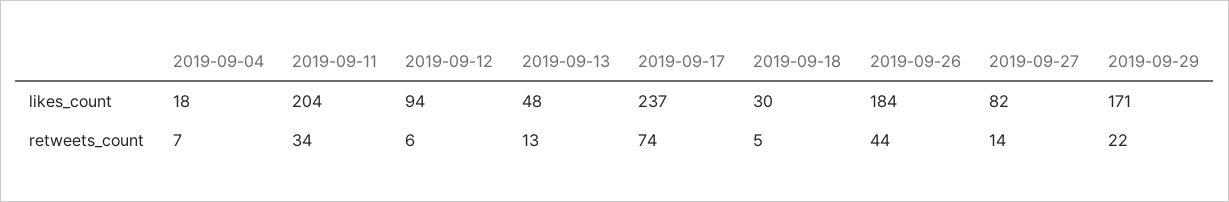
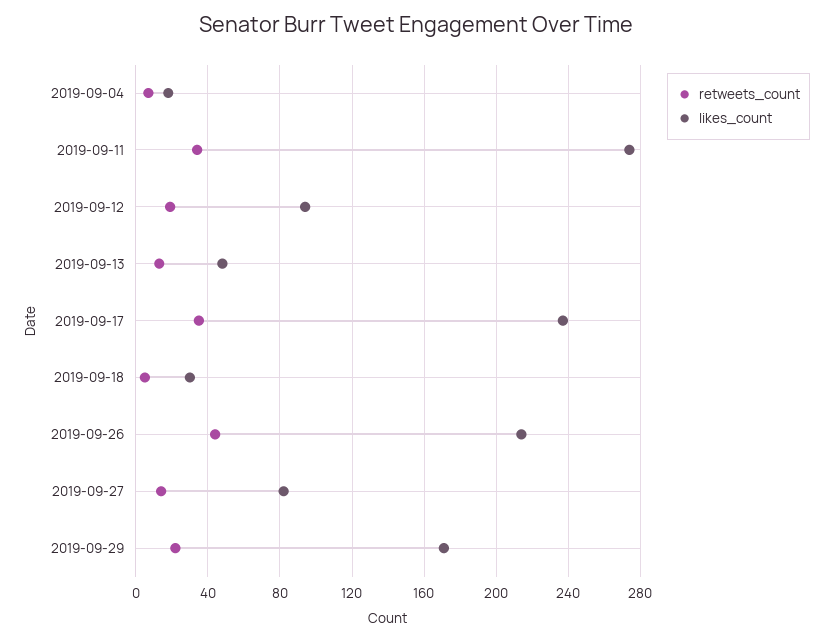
likes_count, 2019-09-11: 204 -> 275
likes_count, 2019-09-26: 184 -> 215
retweets_count, 2019-09-12: 6 -> 20
retweets_count, 2019-09-17: 74 -> 35

